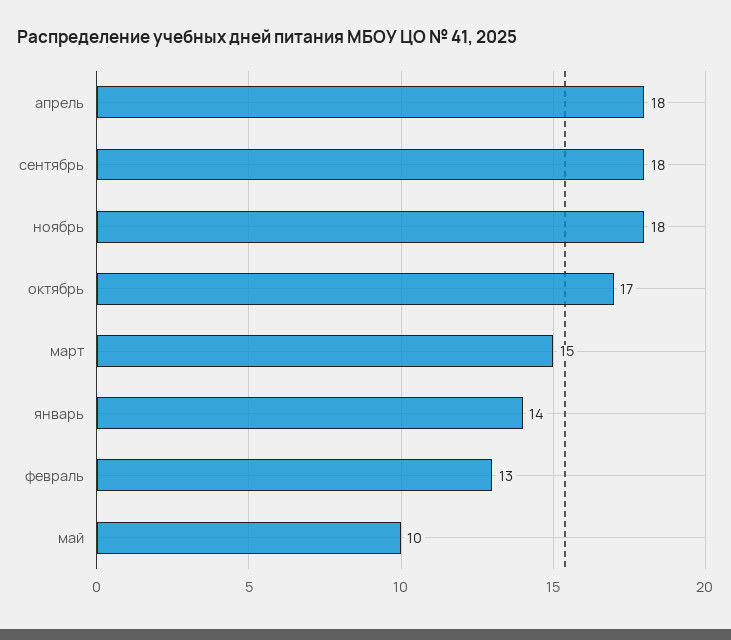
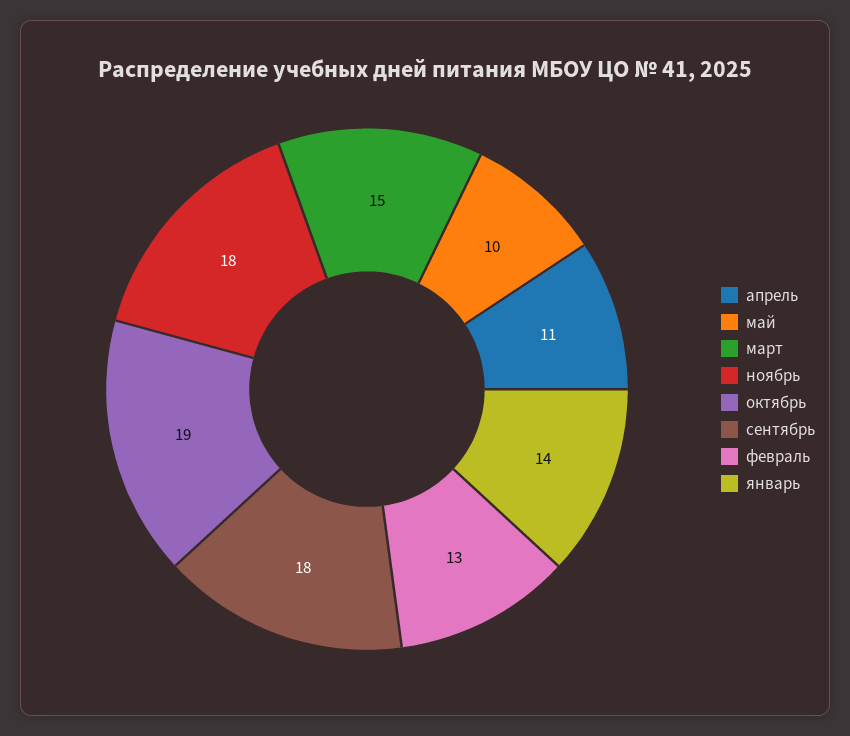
апрель: 18 -> 11
октябрь: 17 -> 19

